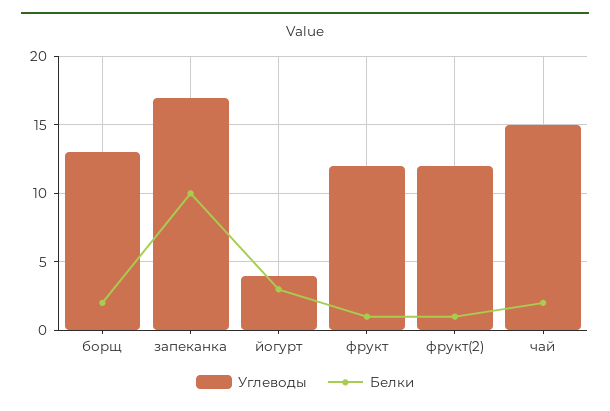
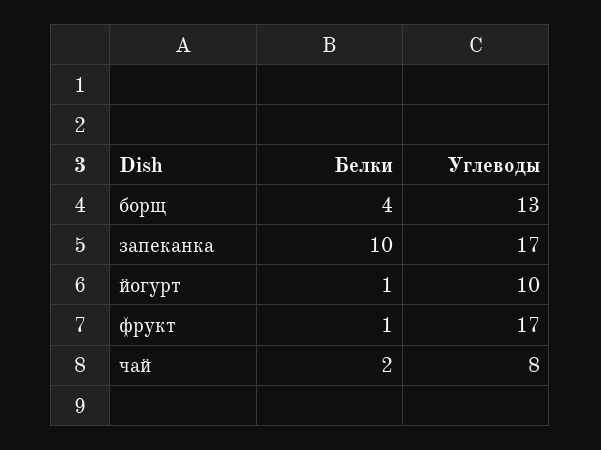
Белки, борщ: 2 -> 4
Углеводы, йогурт: 4 -> 10
Белки, йогурт: 3 -> 1
Углеводы, фрукт: 12 -> 17
Углеводы, фрукт(2): 12 -> none
Белки, фрукт(2): 1 -> none
Углеводы, чай: 15 -> 8

